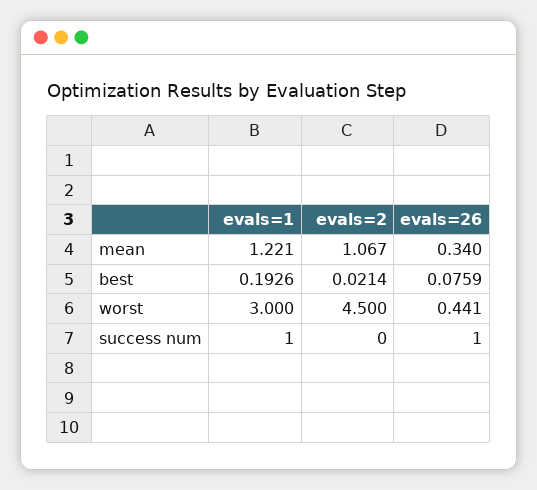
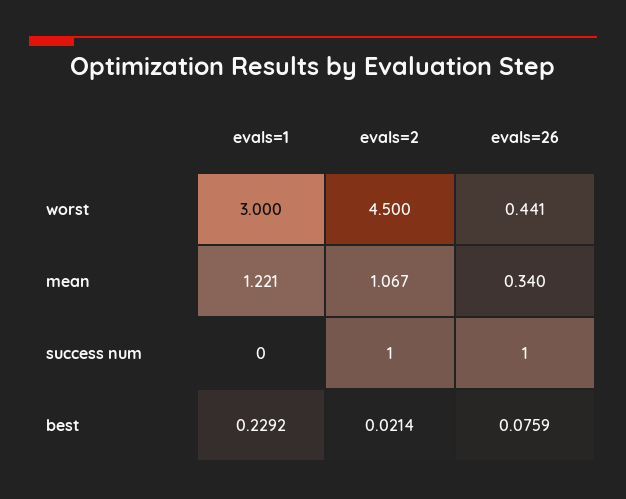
evals=1, best: 0.1926 -> 0.2292
evals=1, success num: 1 -> 0
evals=2, success num: 0 -> 1

